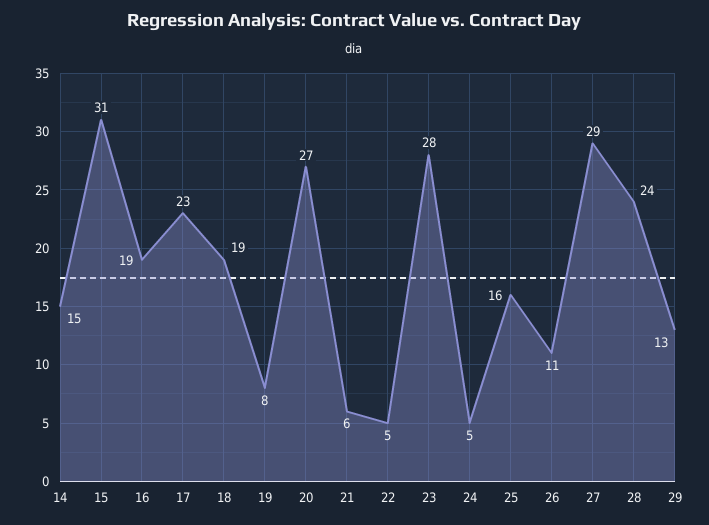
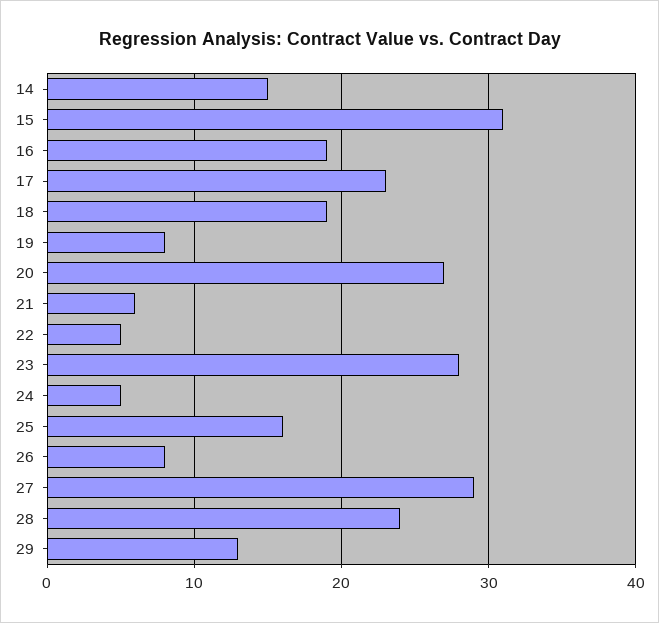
26: 11 -> 8

